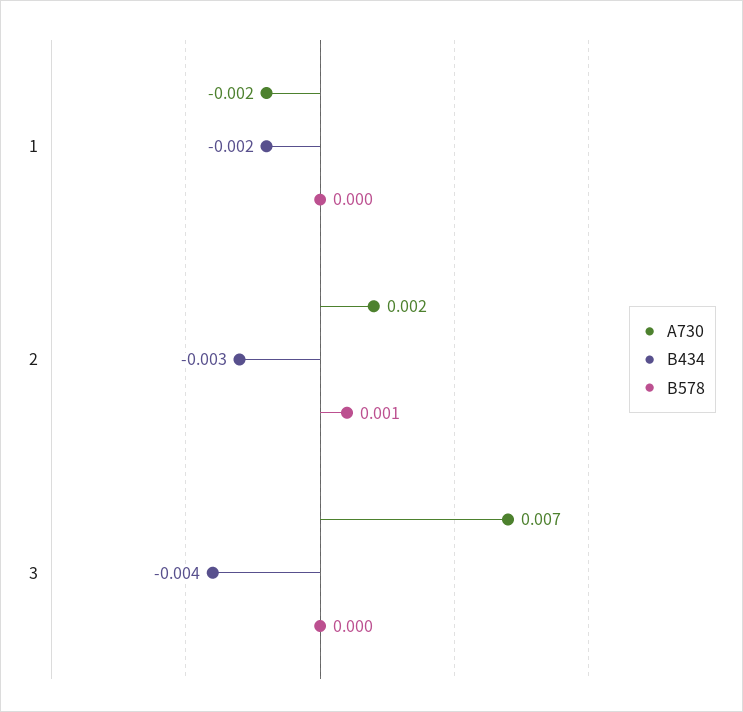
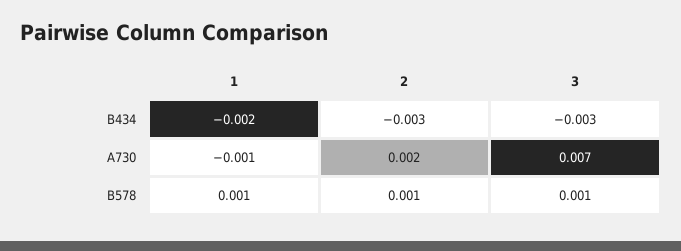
A730, 1: -0.002 -> -0.001
B578, 1: 0 -> 0.001
B434, 3: -0.004 -> -0.003
B578, 3: 0 -> 0.001

